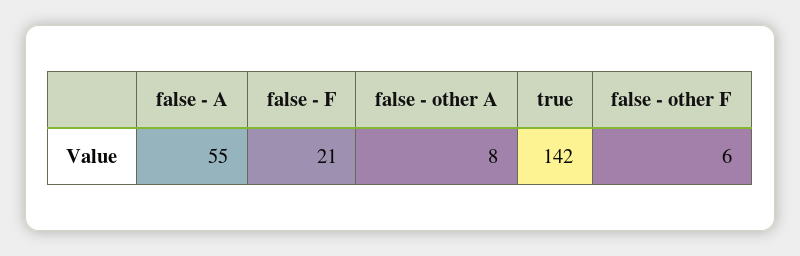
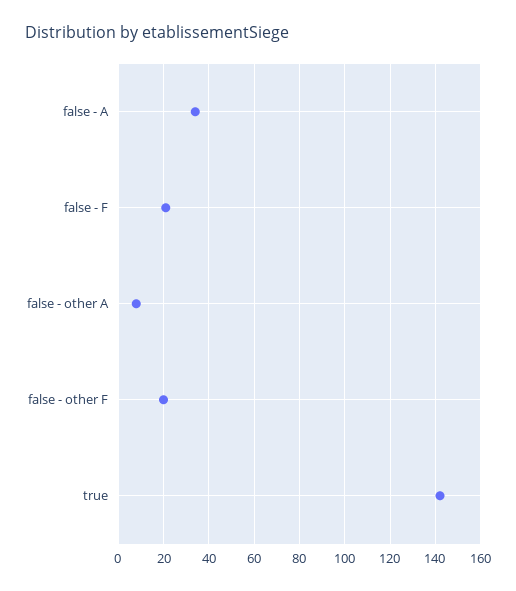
false - A: 55 -> 35
false - other F: 6 -> 20

